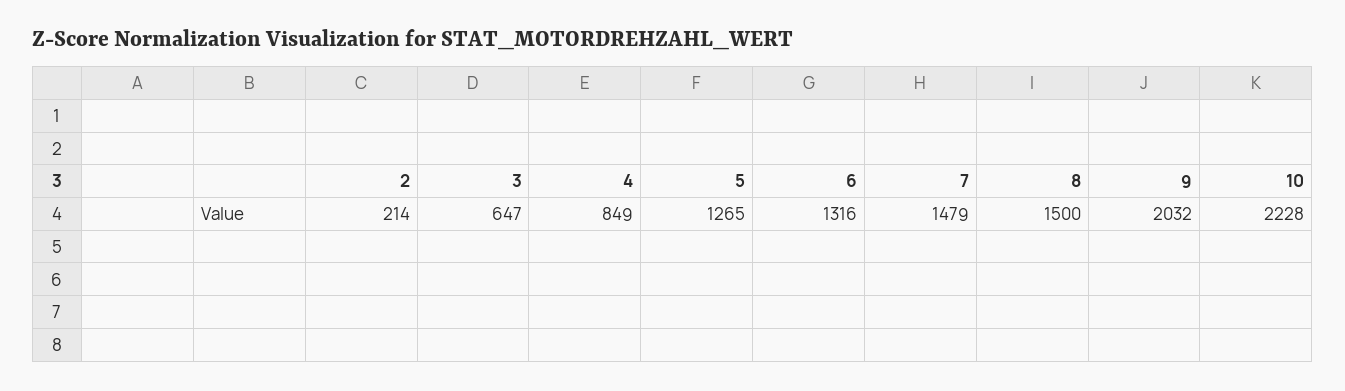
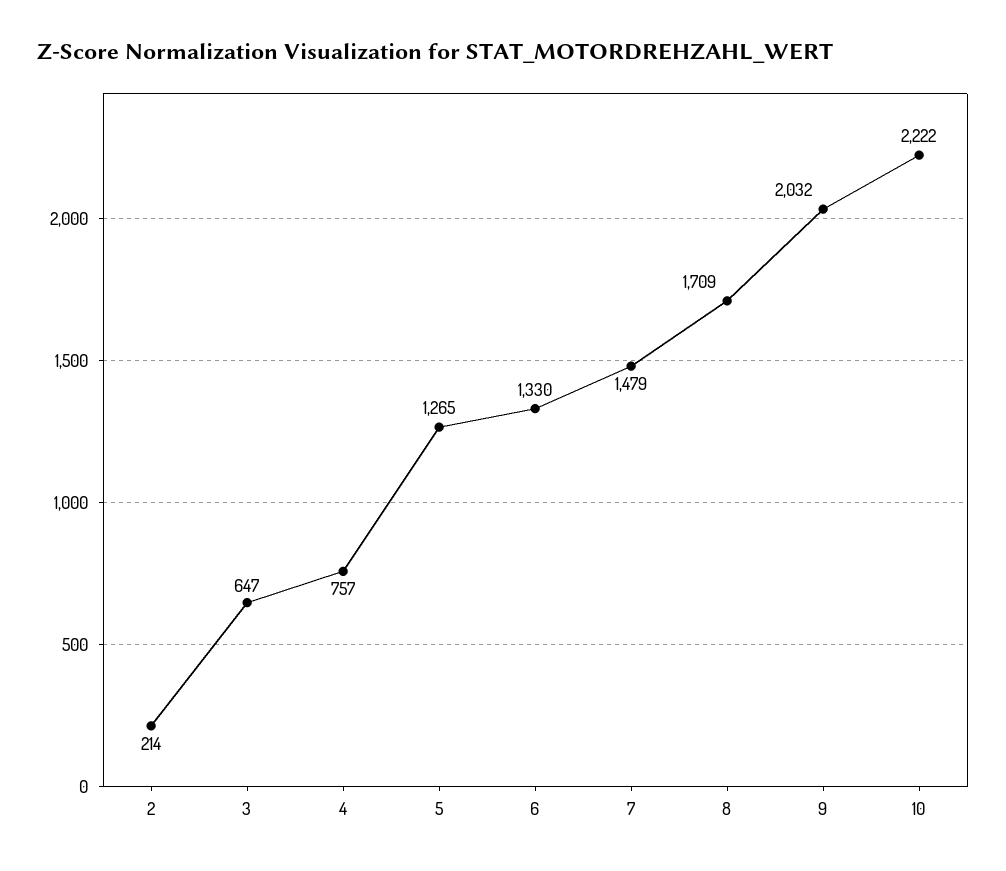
4: 849 -> 757
6: 1316 -> 1330
8: 1500 -> 1709
10: 2228 -> 2222

